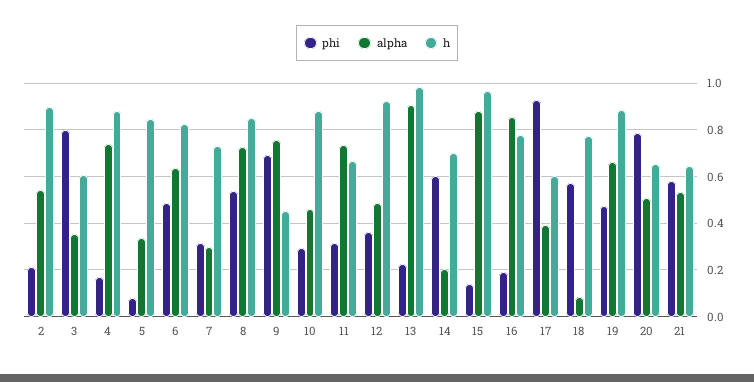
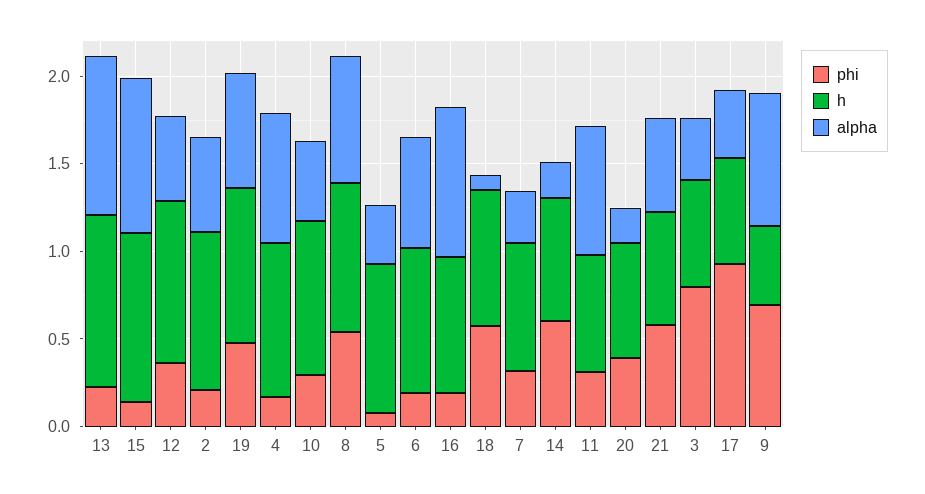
phi, 6: 0.5 -> 0.2
phi, 20: 0.8 -> 0.4
alpha, 20: 0.5 -> 0.2

